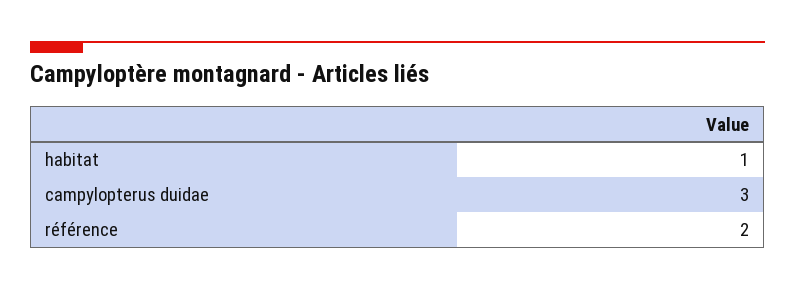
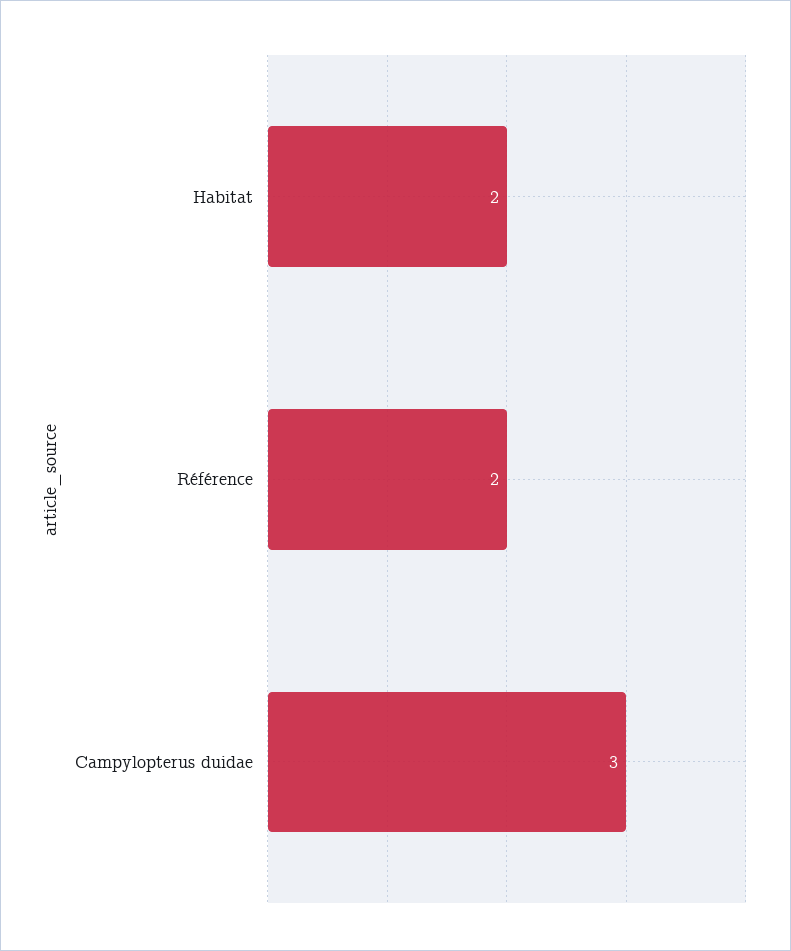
habitat: 1 -> 2

